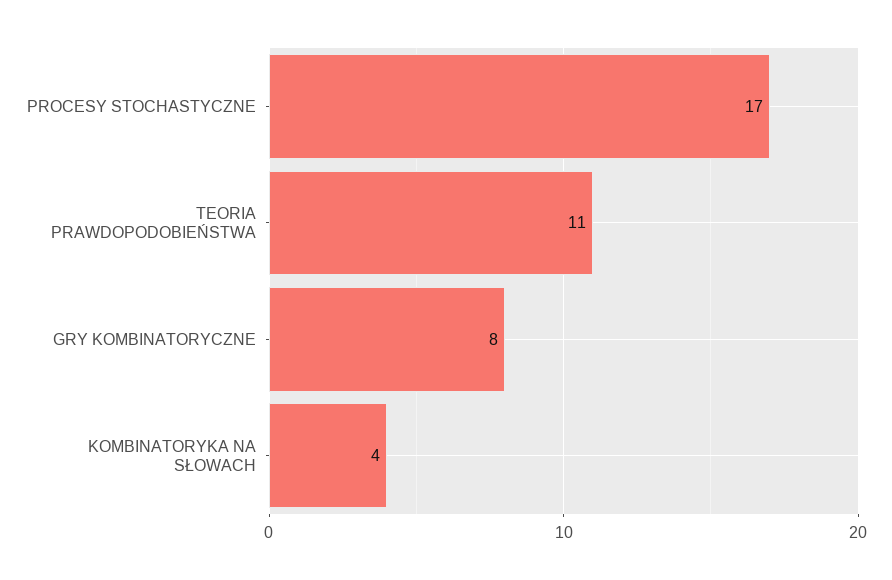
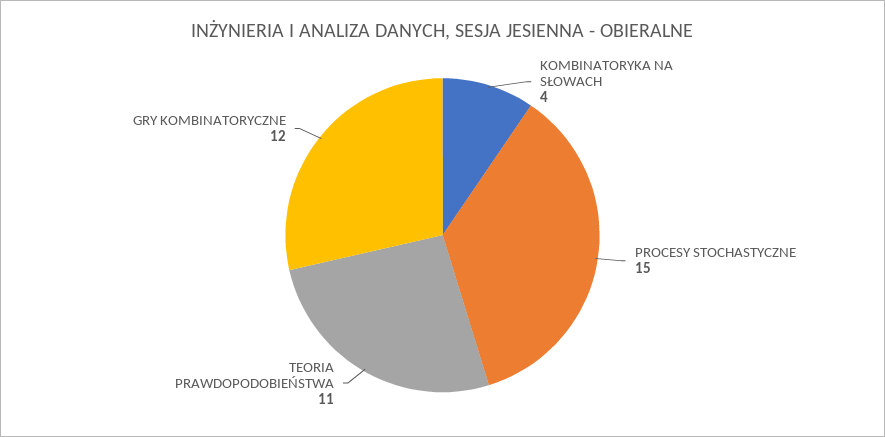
PROCESY STOCHASTYCZNE: 17 -> 15
GRY KOMBINATORYCZNE: 8 -> 12

